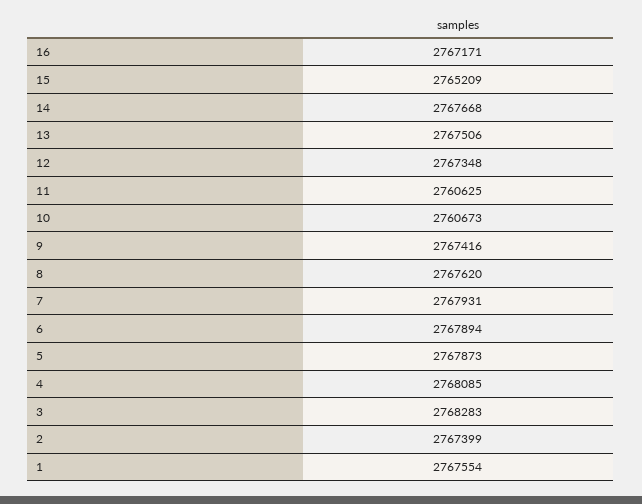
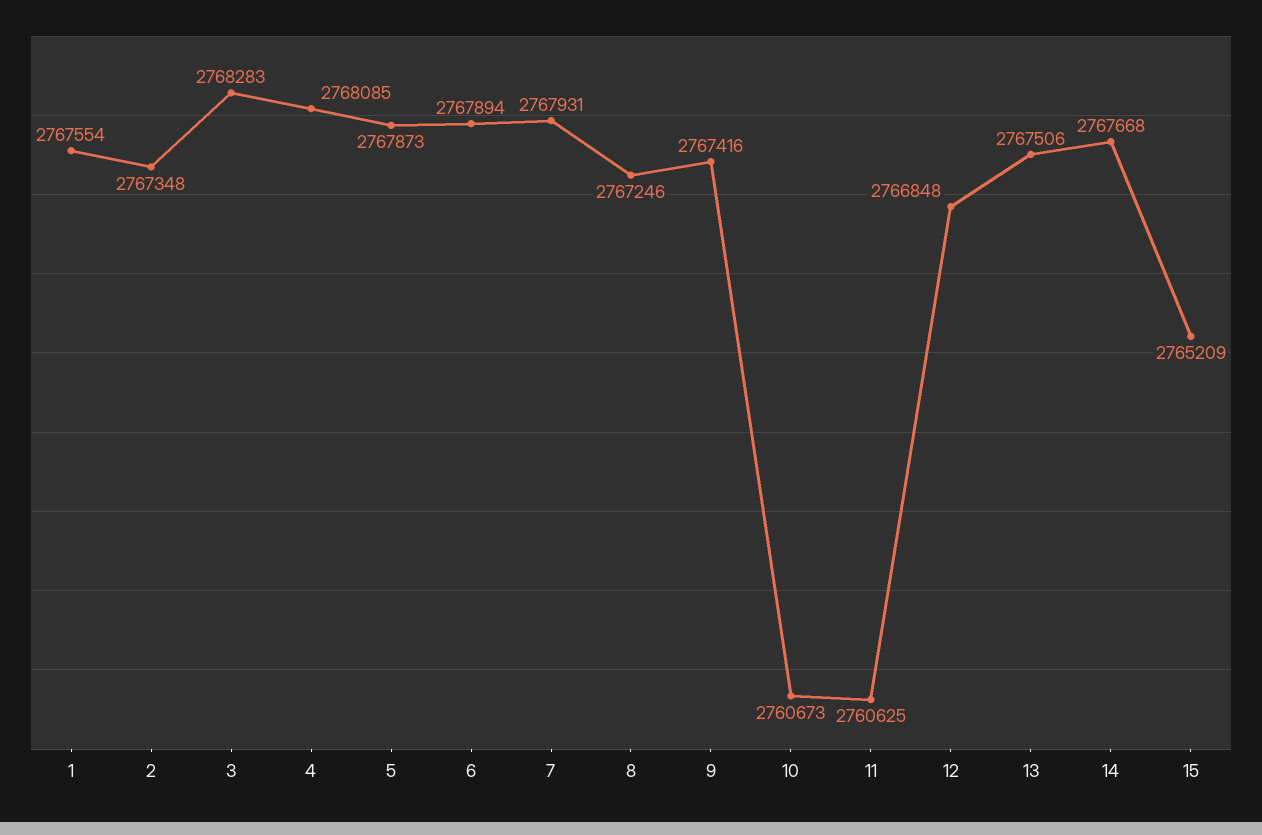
16: 2767171 -> none
12: 2767348 -> 2766848
8: 2767620 -> 2767246
2: 2767399 -> 2767348

